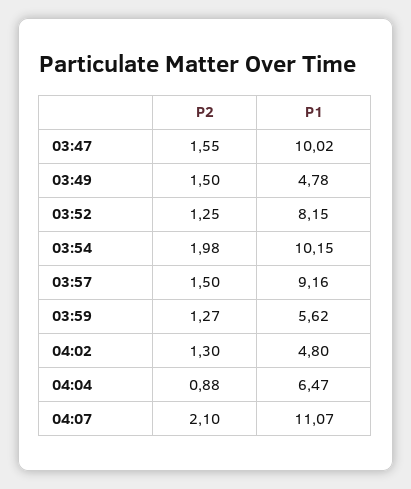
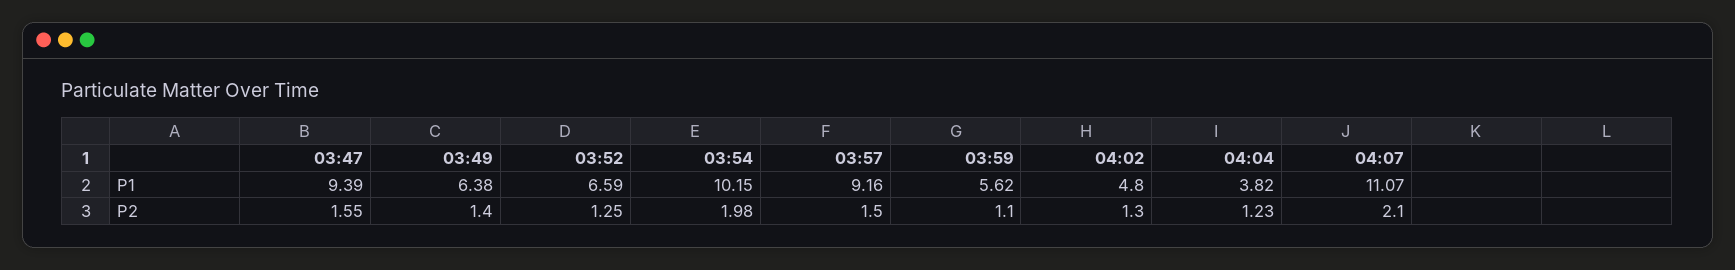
P1, 03:47: 10.02 -> 9.39
P2, 03:49: 1.5 -> 1.4
P1, 03:49: 4.78 -> 6.38
P1, 03:52: 8.15 -> 6.59
P2, 03:59: 1.27 -> 1.1
P2, 04:04: 0.88 -> 1.23
P1, 04:04: 6.47 -> 3.82

